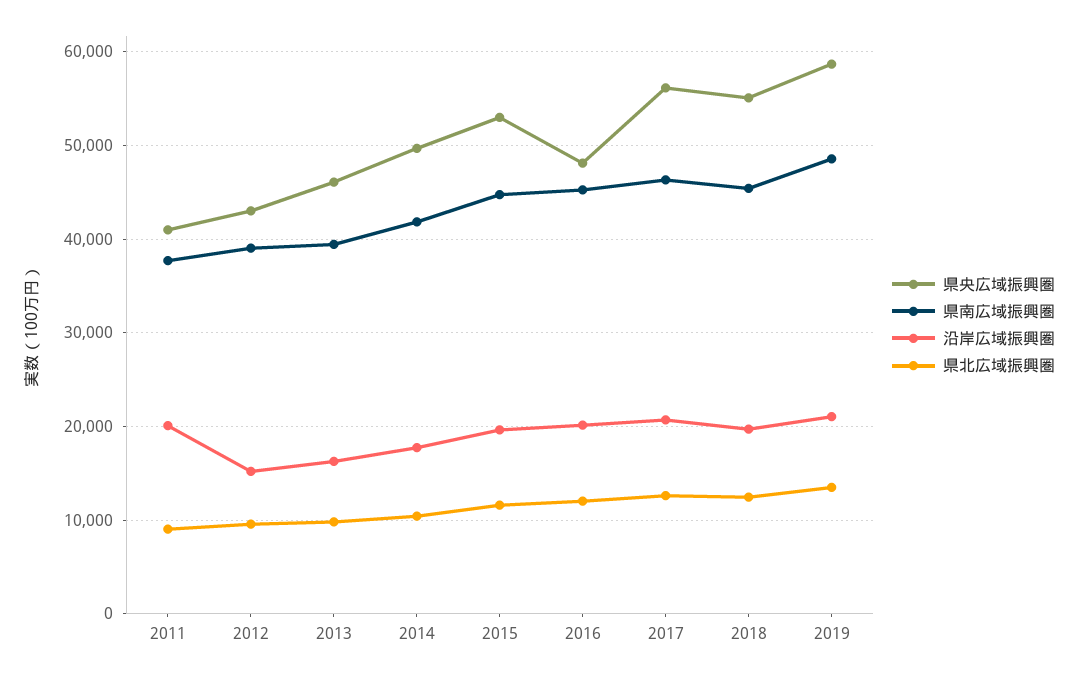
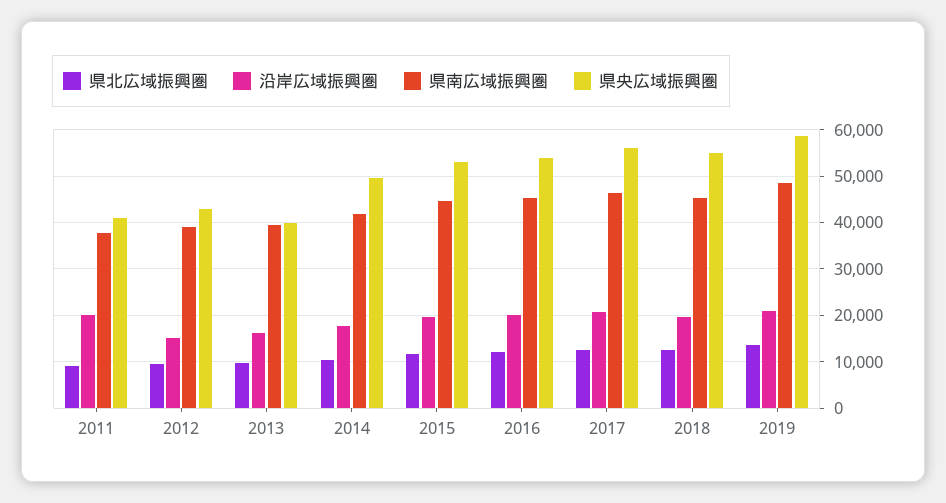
県央広域振興圏, 2013: 46000 -> 40000
県央広域振興圏, 2016: 48000 -> 54000

